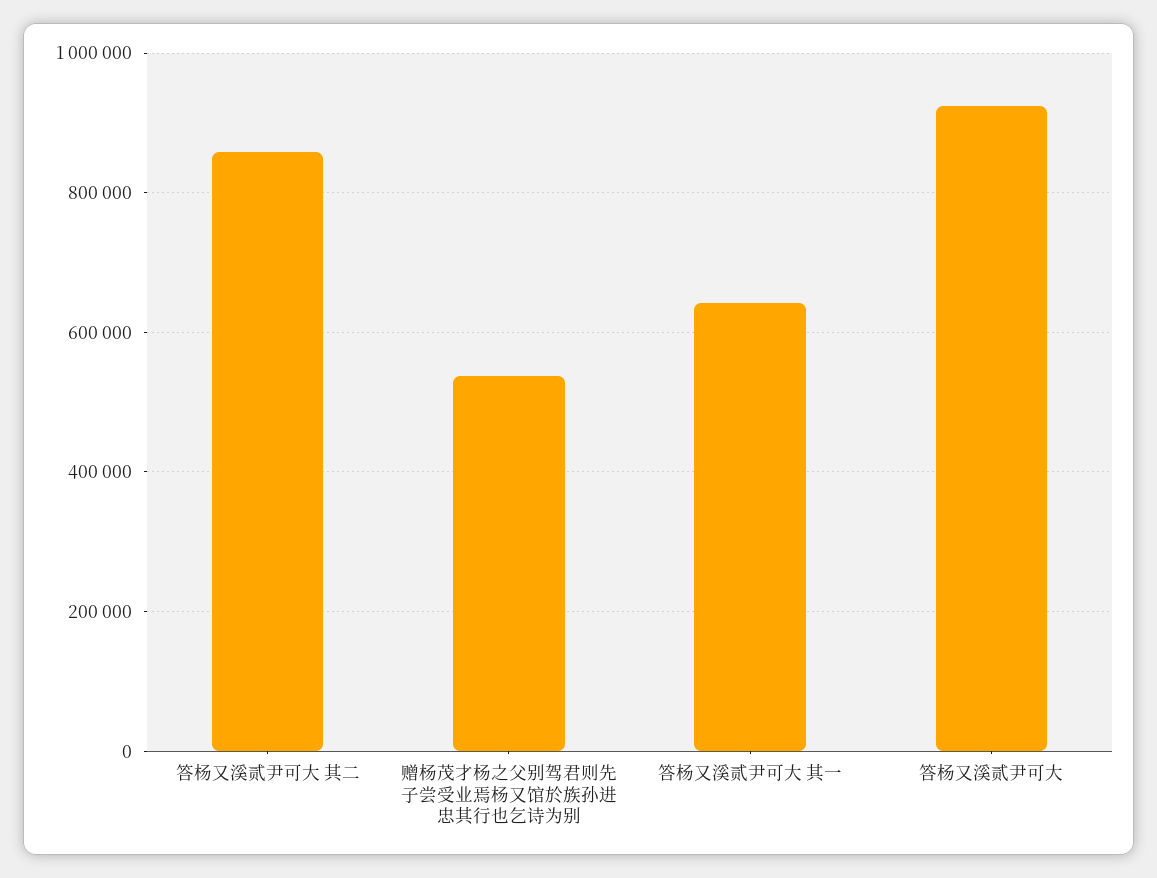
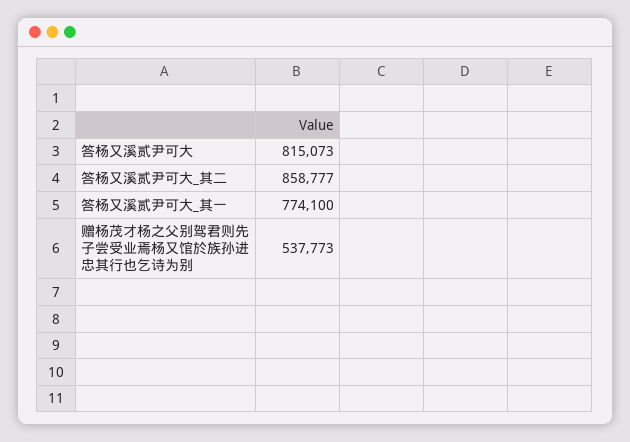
答杨又溪贰尹可大 其一: 640000 -> 774100
答杨又溪贰尹可大: 920000 -> 815073

